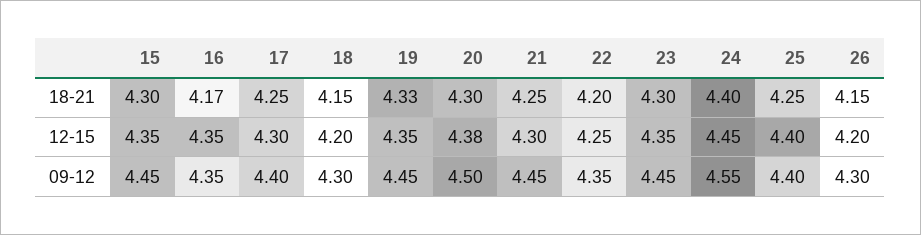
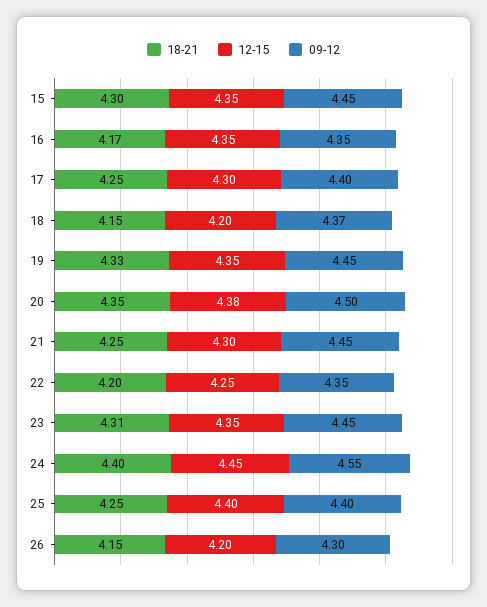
18-21, 20: 4.3 -> 4.35
18-21, 23: 4.3 -> 4.31
09-12, 18: 4.3 -> 4.37

